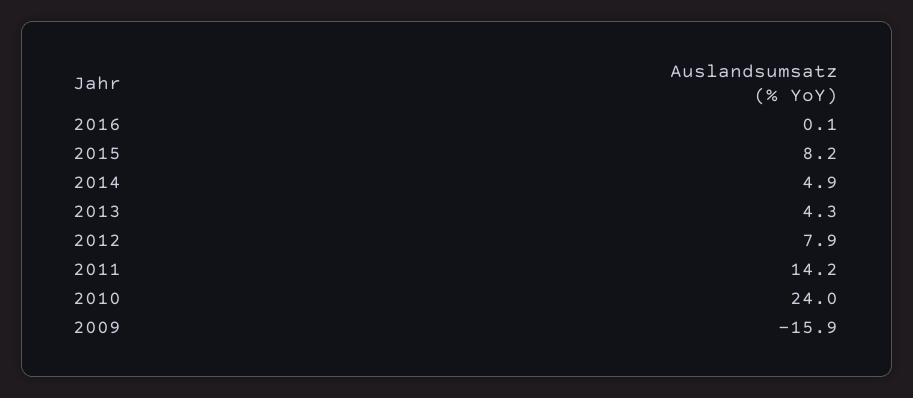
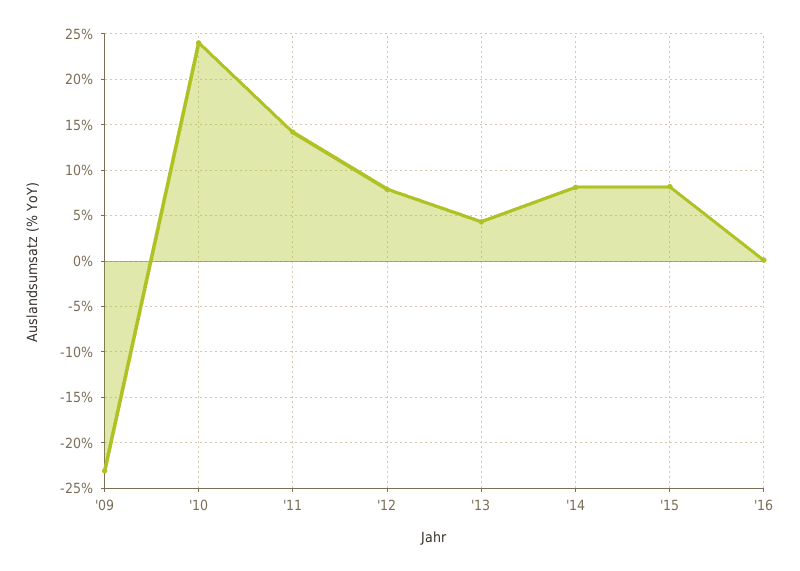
2014: 4.9 -> 8
2009: -15.9 -> -23

